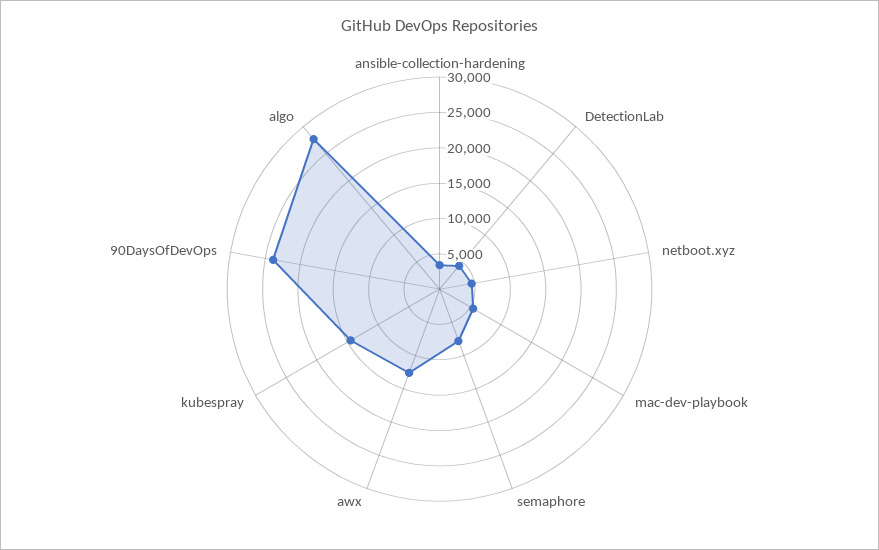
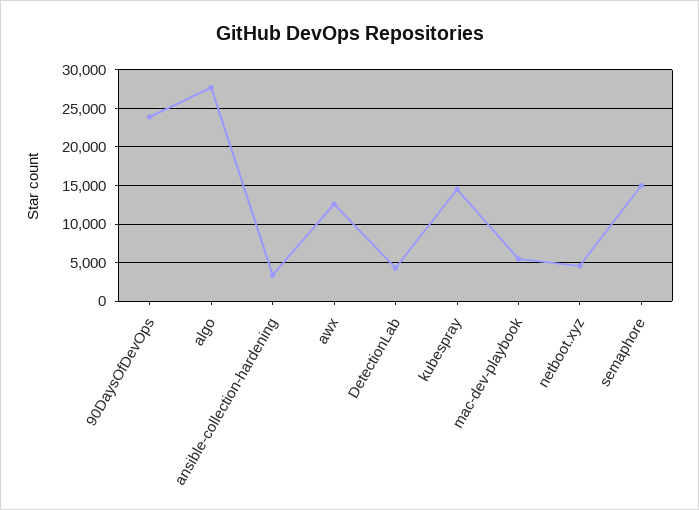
semaphore: 7500 -> 15000

